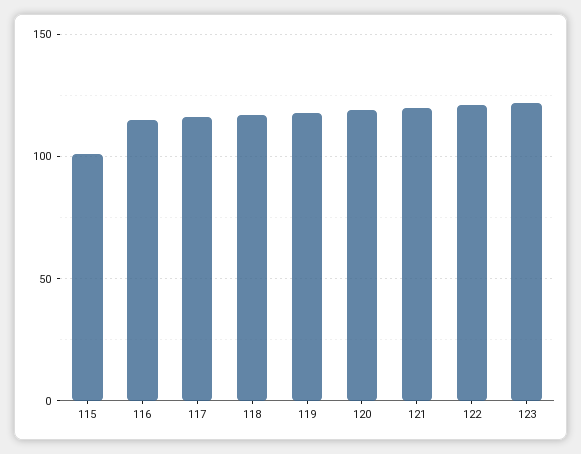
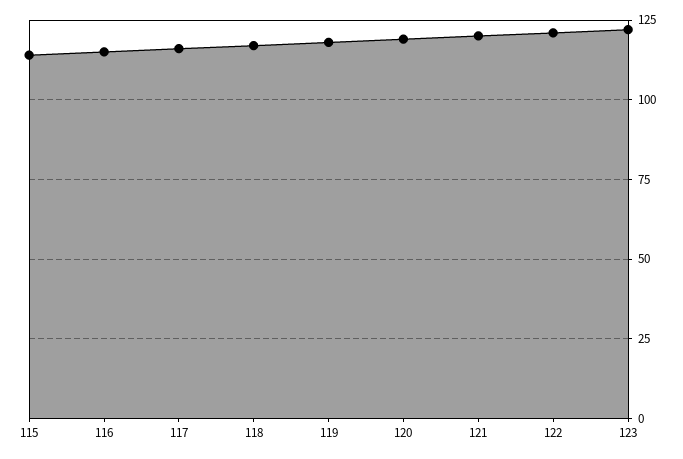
115: 100 -> 115

